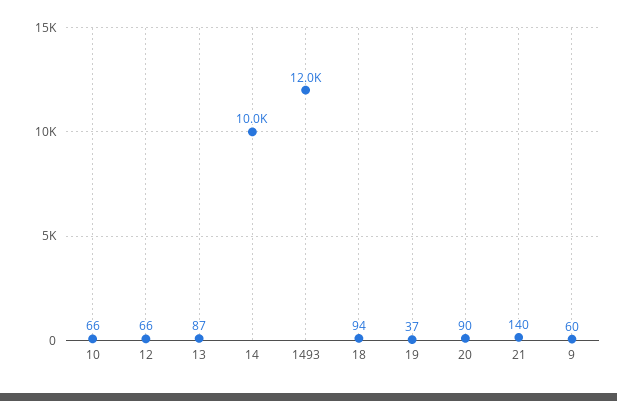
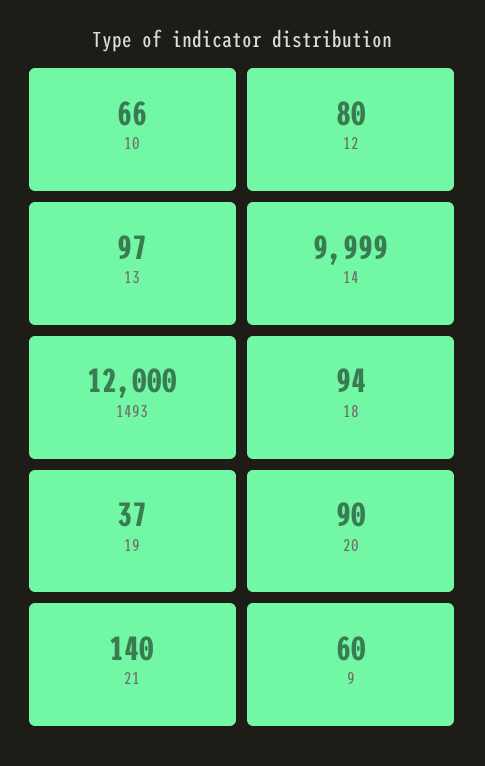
12: 66 -> 80
13: 87 -> 97

